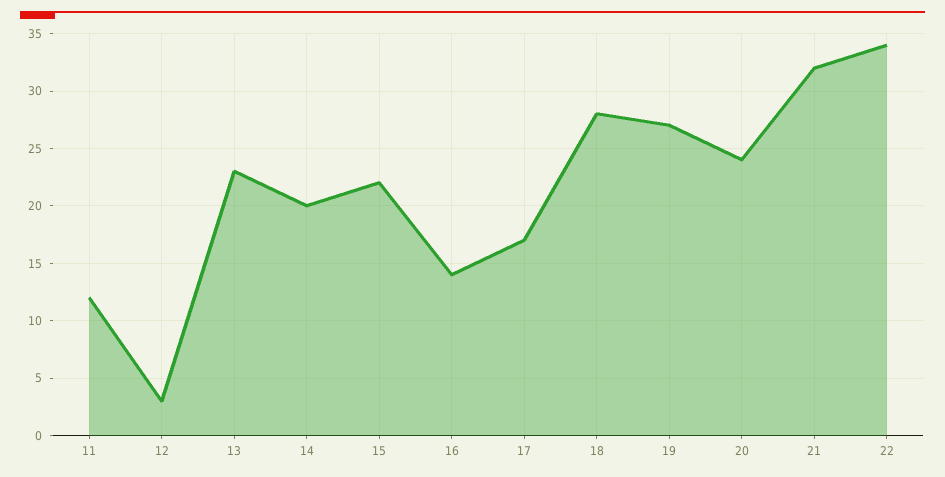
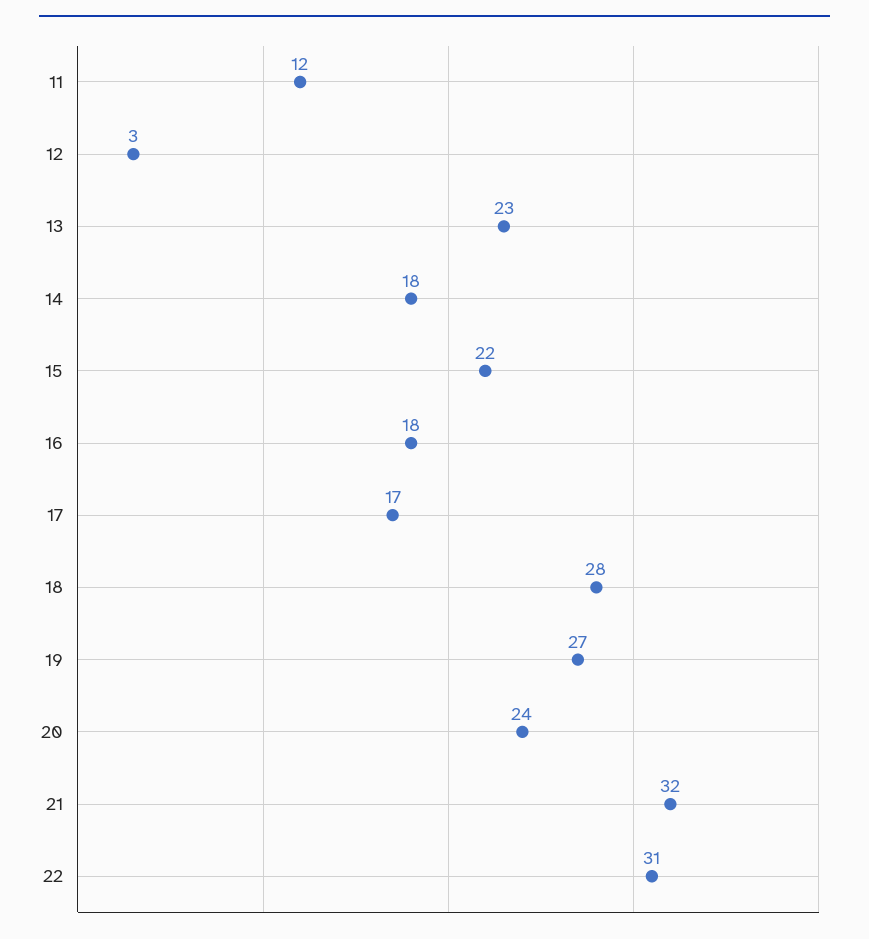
14: 20 -> 18
16: 14 -> 18
22: 34 -> 31

